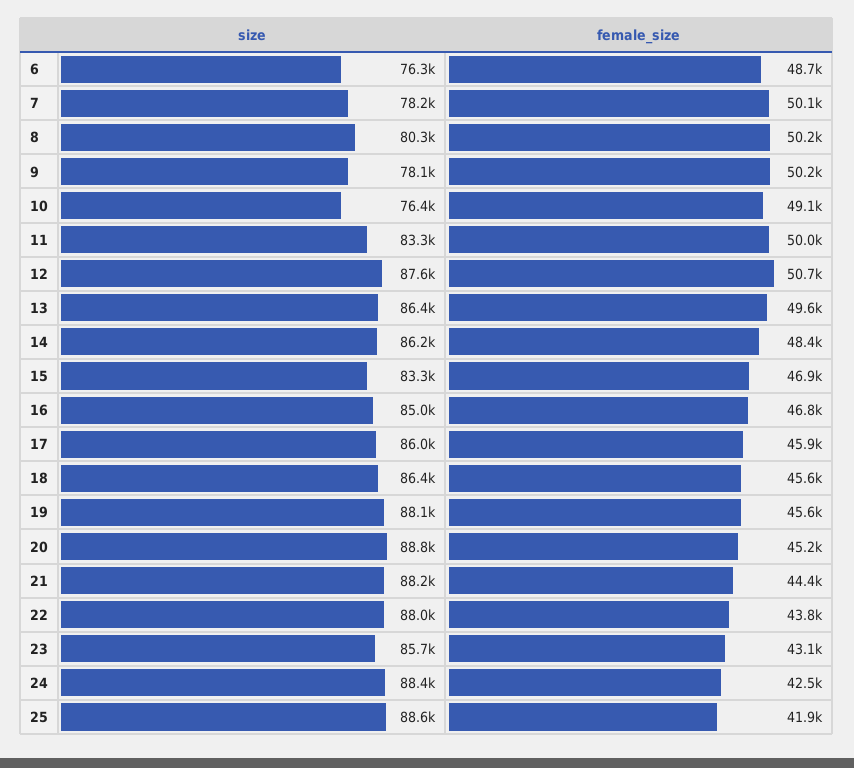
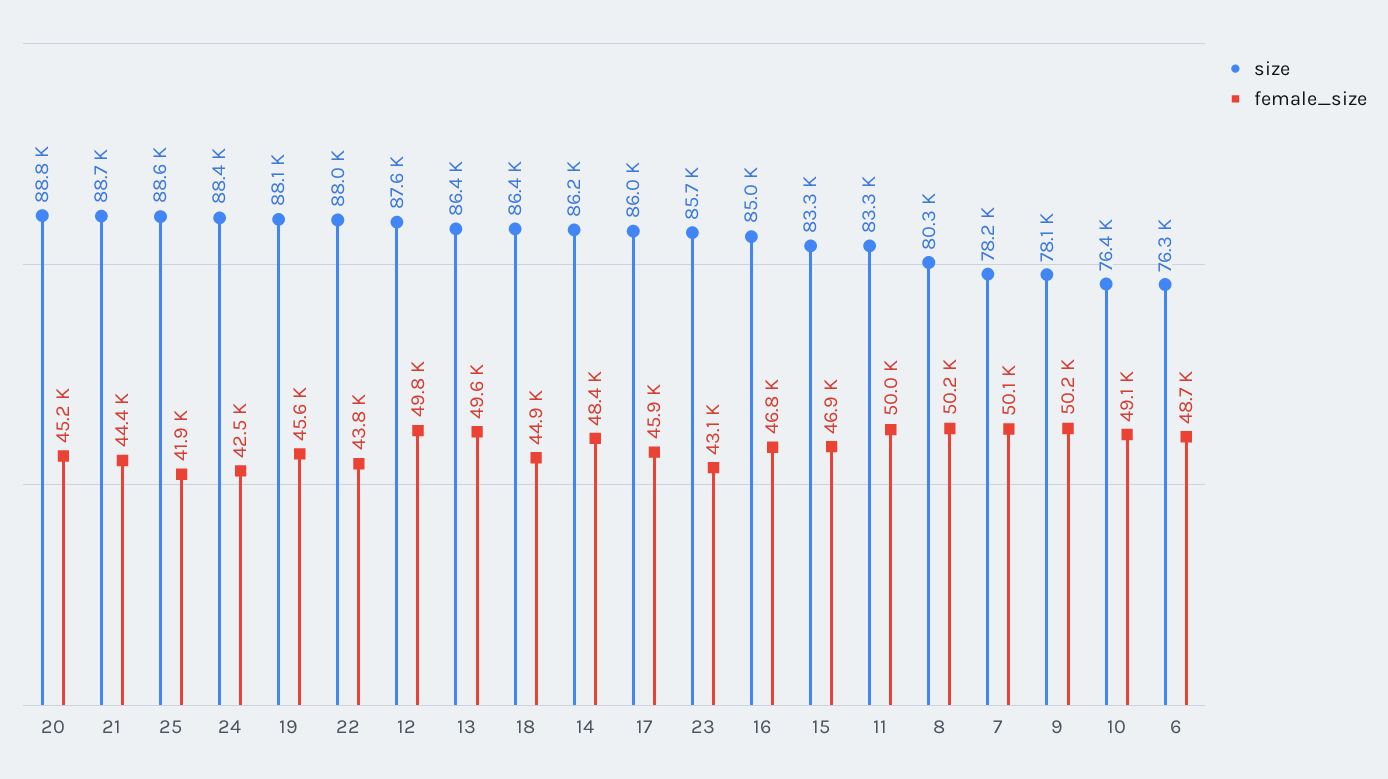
female_size, 12: 50700 -> 49800
female_size, 18: 45600 -> 44900
size, 21: 88200 -> 88700

